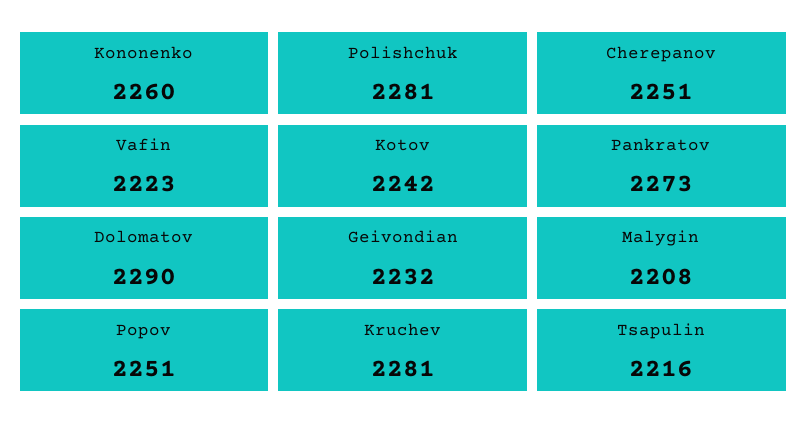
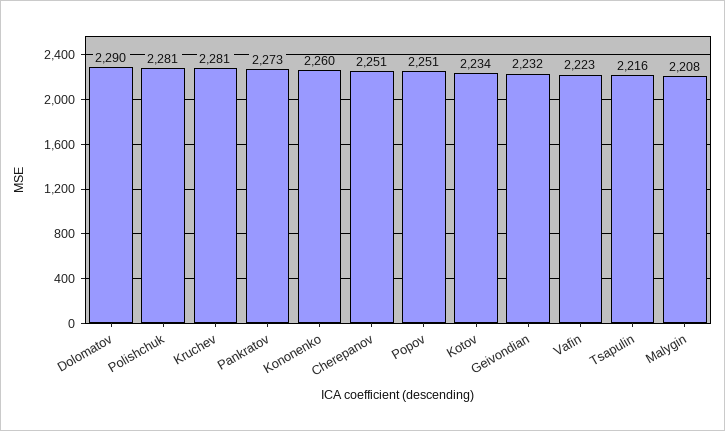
Kotov: 2242 -> 2234

